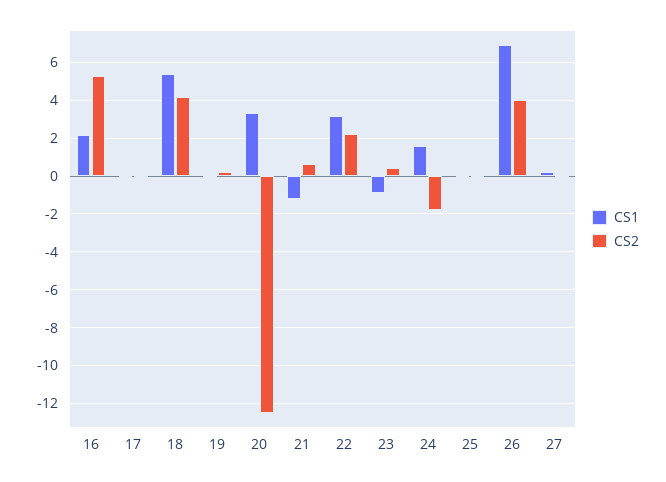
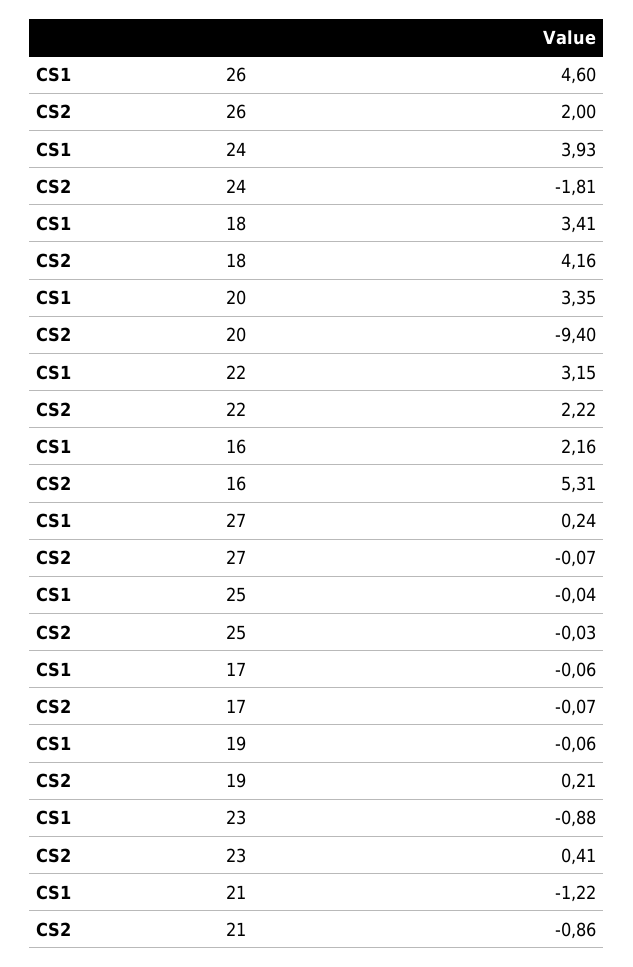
CS1, 18: 5.5 -> 3.41
CS2, 20: -12.5 -> -9.4
CS2, 21: 0.5 -> -0.86
CS1, 24: 1.5 -> 3.93
CS1, 26: 7 -> 4.6
CS2, 26: 4 -> 2

